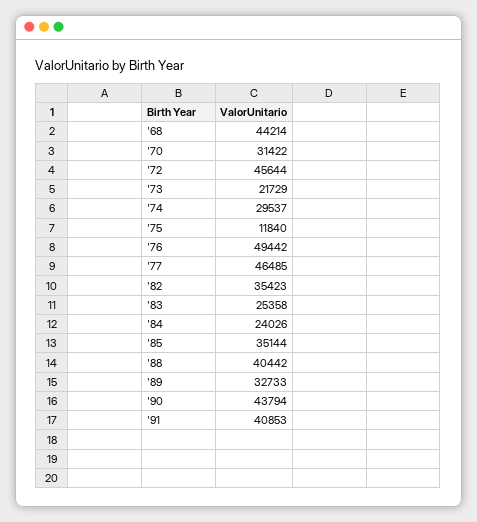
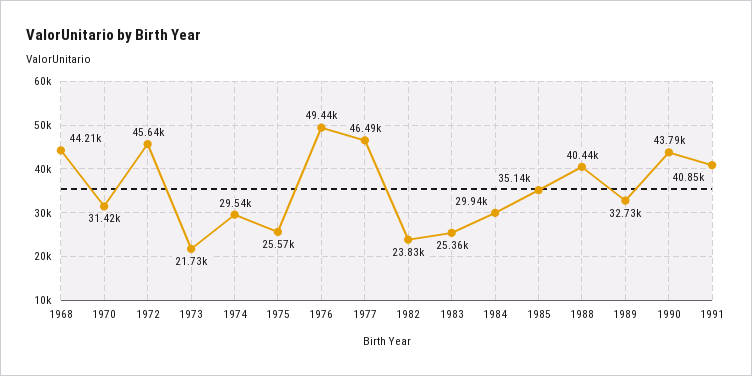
'75: 11840 -> 25570
'82: 35423 -> 23830
'84: 24026 -> 29940

